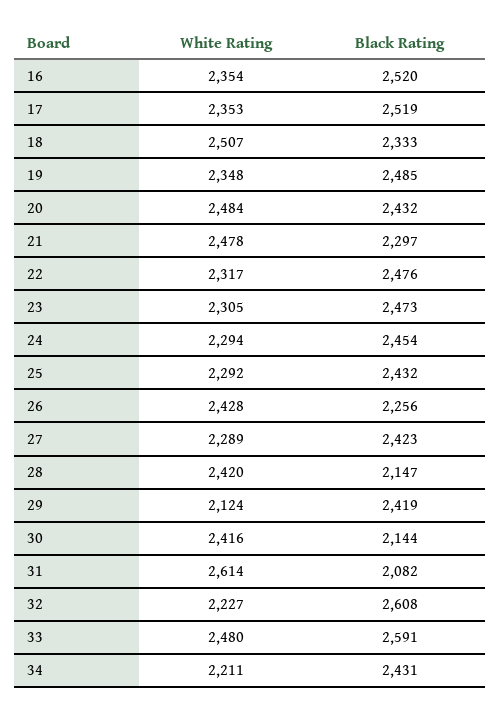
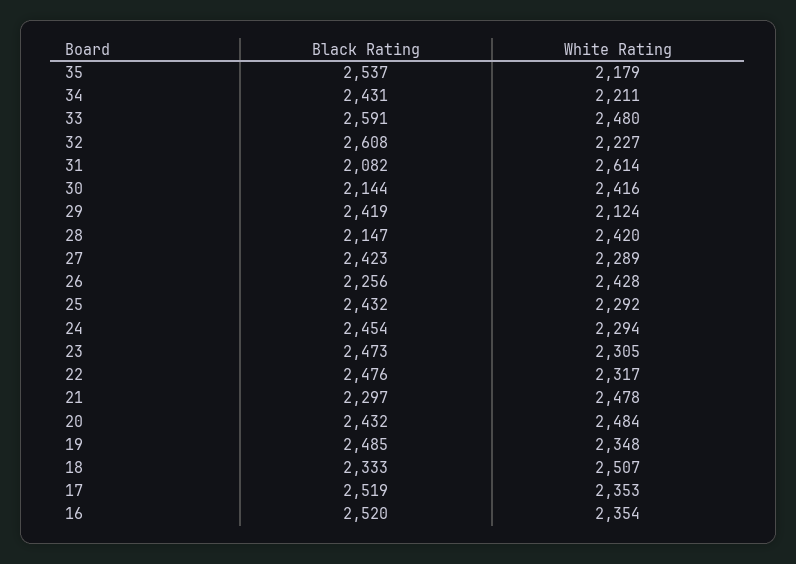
Black Rating, 35: none -> 2537
White Rating, 35: none -> 2179

